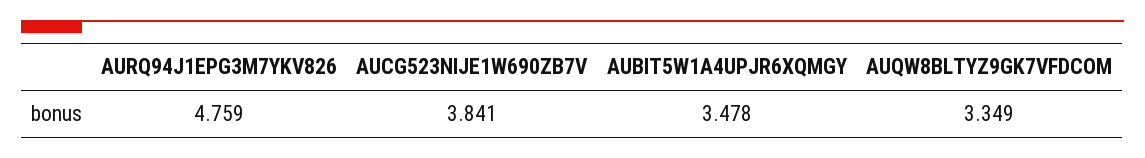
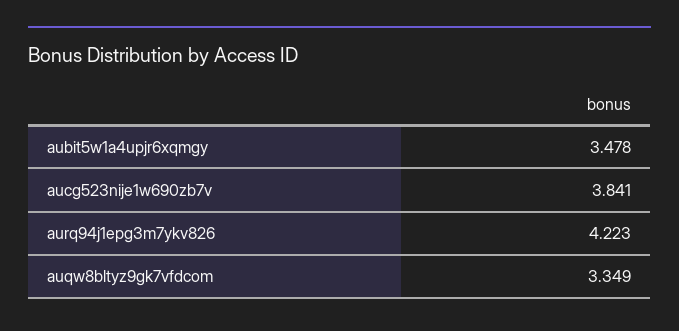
AURQ94J1EPG3M7YKV826: 4.759 -> 4.223

